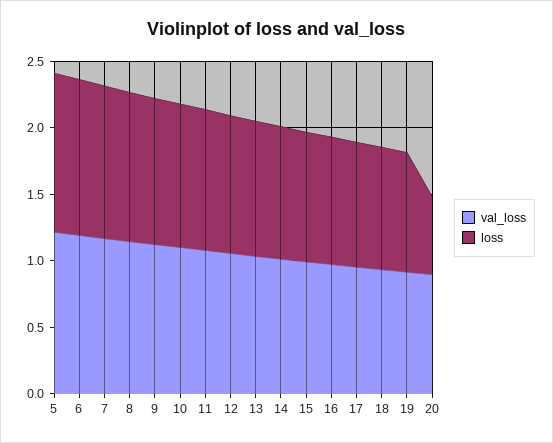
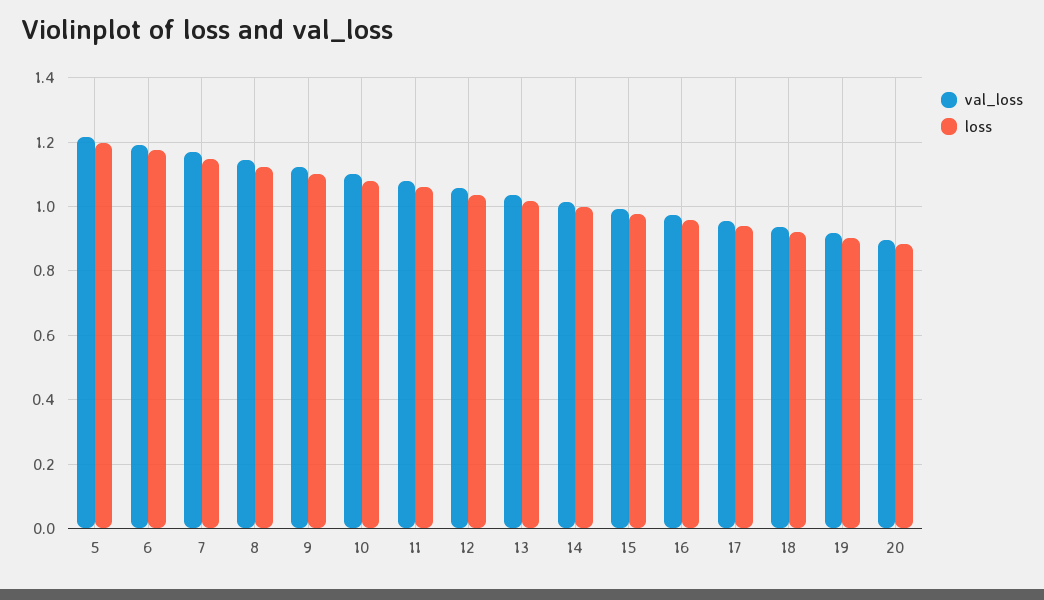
loss, 20: 0.6 -> 0.88

